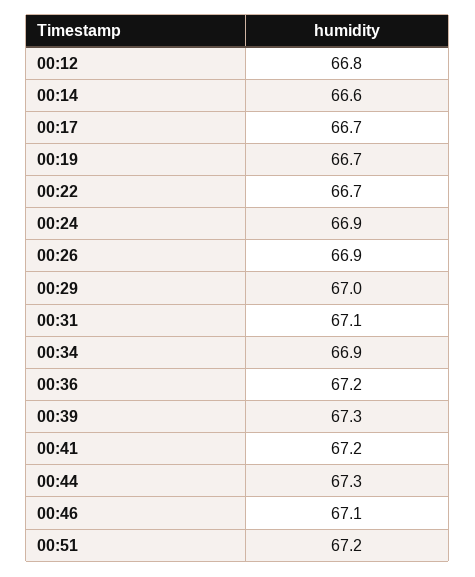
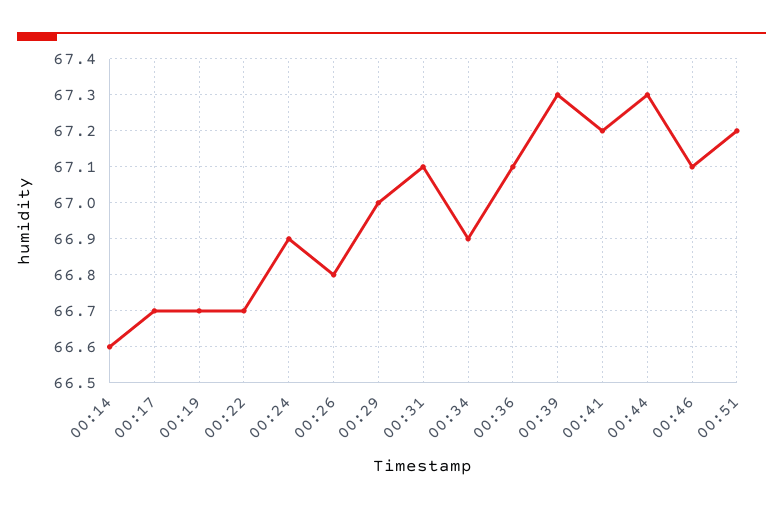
00:12: 66.8 -> none
00:26: 66.9 -> 66.8
00:36: 67.2 -> 67.1

